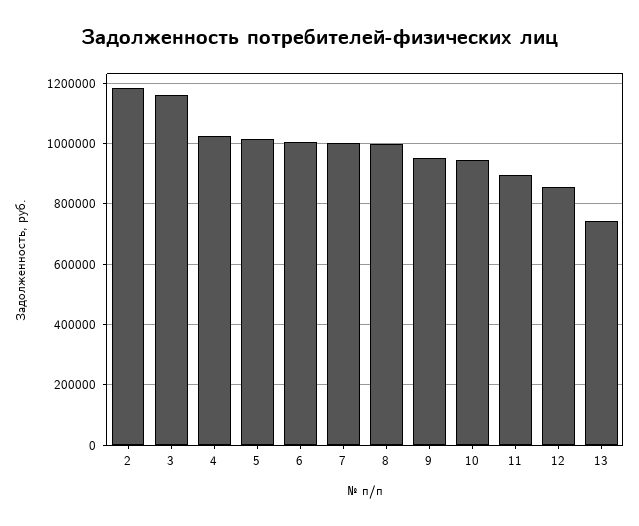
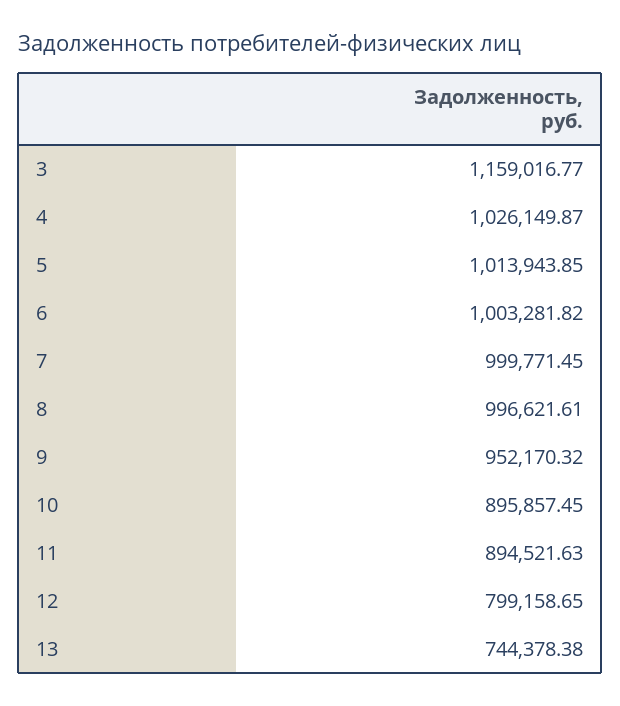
2: 1180000 -> none
10: 940000 -> 895857.45
12: 860000 -> 799158.65

